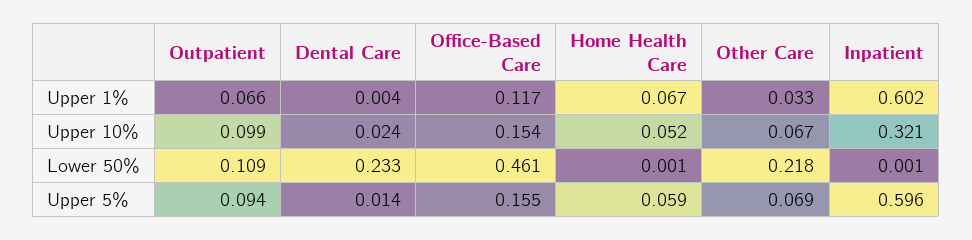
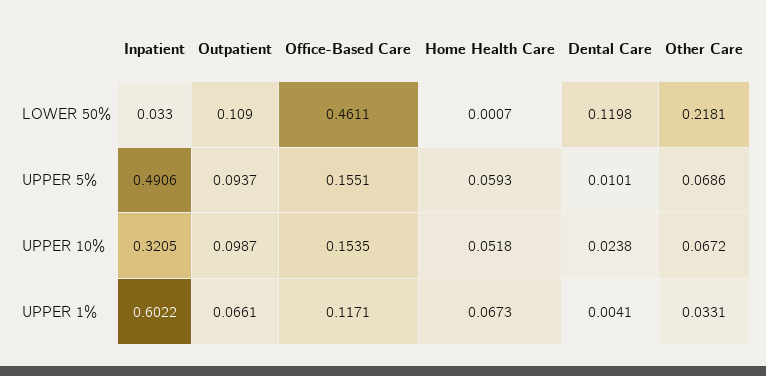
Dental Care, Lower 50%: 0.233 -> 0.1198
Inpatient, Lower 50%: 0.001 -> 0.033
Dental Care, Upper 5%: 0.014 -> 0.0101
Inpatient, Upper 5%: 0.596 -> 0.4906

